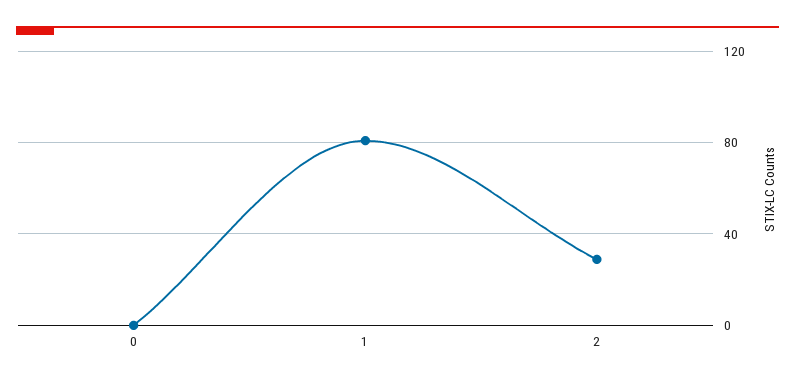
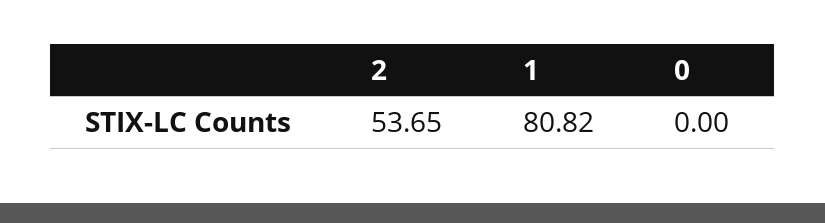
2: 30 -> 53.65

